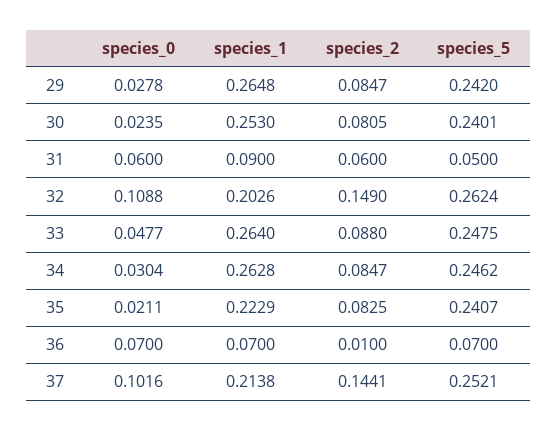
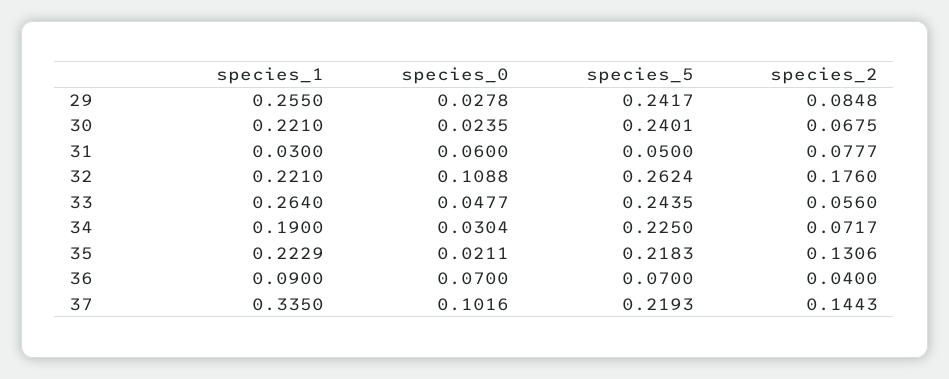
species_1, 29: 0.2648 -> 0.255
species_2, 29: 0.0847 -> 0.0848
species_5, 29: 0.242 -> 0.2417
species_1, 30: 0.253 -> 0.221
species_2, 30: 0.0805 -> 0.0675
species_1, 31: 0.09 -> 0.03
species_2, 31: 0.06 -> 0.0777
species_1, 32: 0.2026 -> 0.221
species_2, 32: 0.149 -> 0.176
species_2, 33: 0.088 -> 0.056
species_5, 33: 0.2475 -> 0.2435
species_1, 34: 0.2628 -> 0.19
species_2, 34: 0.0847 -> 0.0717
species_5, 34: 0.2462 -> 0.225
species_2, 35: 0.0825 -> 0.1306
species_5, 35: 0.2407 -> 0.2183
species_1, 36: 0.07 -> 0.09
species_2, 36: 0.01 -> 0.04
species_1, 37: 0.2138 -> 0.335
species_2, 37: 0.1441 -> 0.1443
species_5, 37: 0.2521 -> 0.2193

